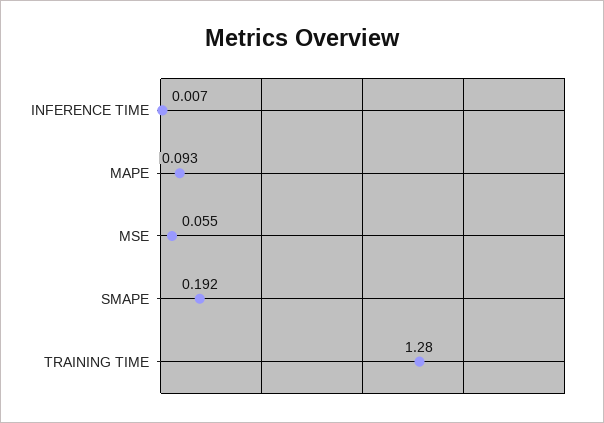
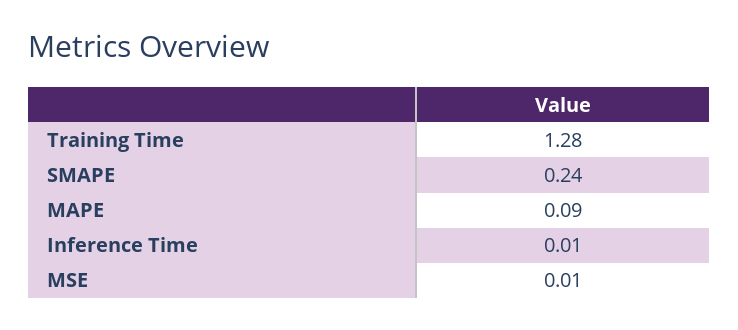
MSE: 0.055 -> 0.01
SMAPE: 0.192 -> 0.24

